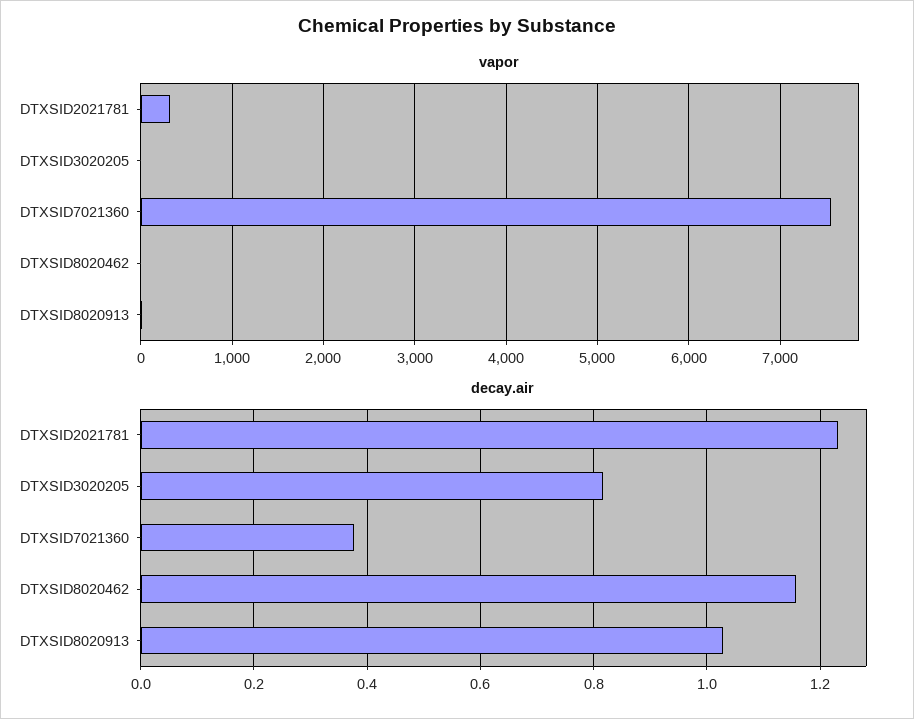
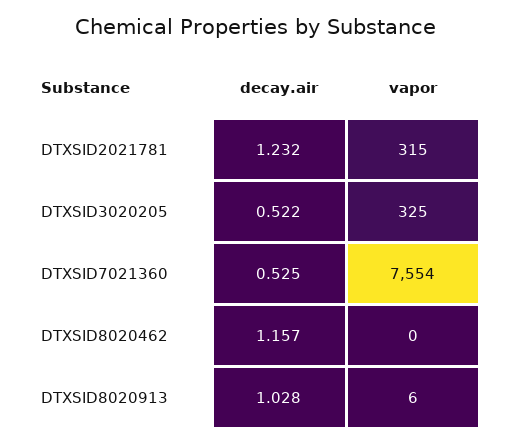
vapor, DTXSID3020205: 0 -> 325
decay.air, DTXSID3020205: 0.82 -> 0.522
decay.air, DTXSID7021360: 0.38 -> 0.525

